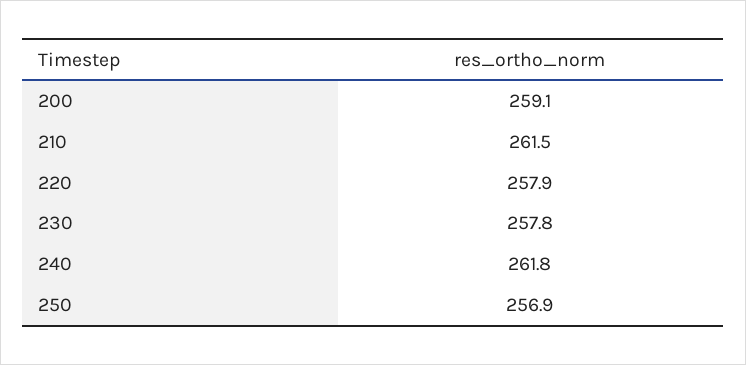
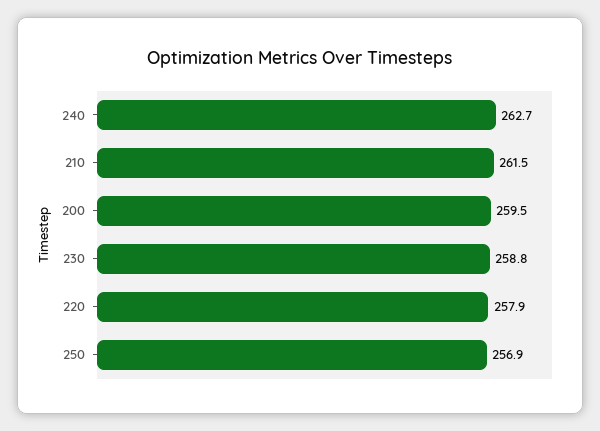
200: 259.1 -> 259.5
230: 257.8 -> 258.8
240: 261.8 -> 262.7

